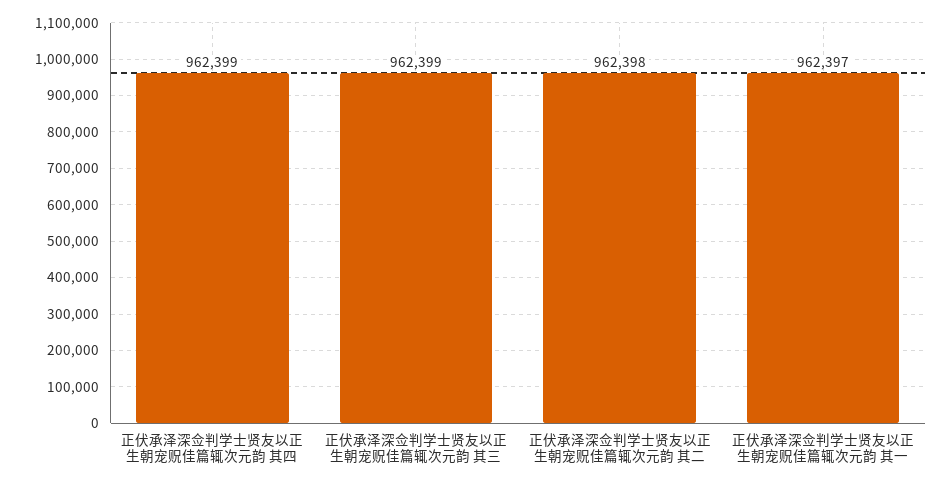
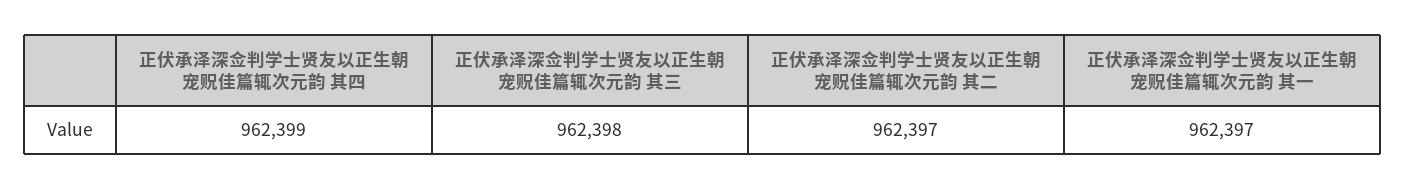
正伏承泽深佥判学士贤友以正生朝宠贶佳篇辄次元韵 其三: 962399 -> 962398
正伏承泽深佥判学士贤友以正生朝宠贶佳篇辄次元韵 其二: 962398 -> 962397

